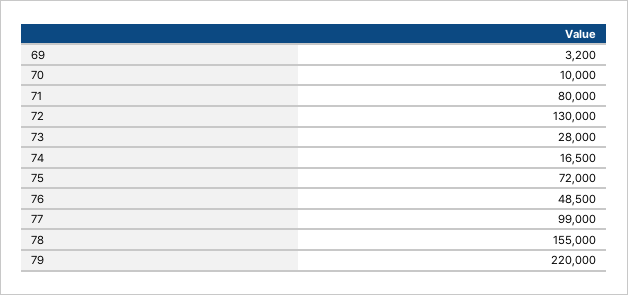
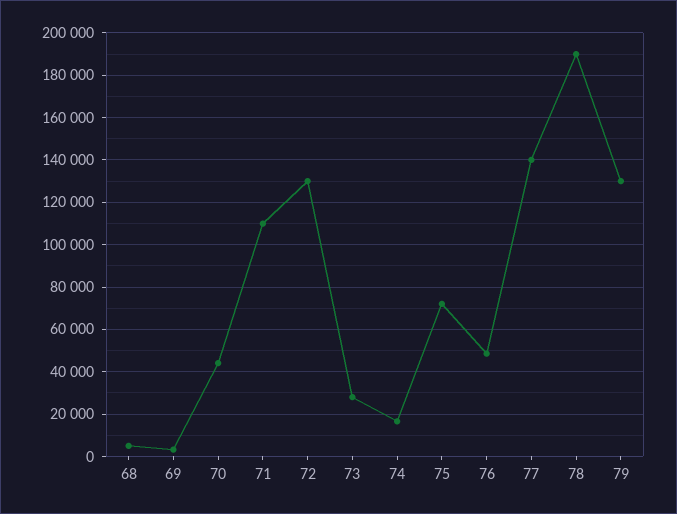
70: 10000 -> 45000
71: 80000 -> 110000
77: 99000 -> 140000
78: 155000 -> 190000
79: 220000 -> 130000
68: none -> 5000

